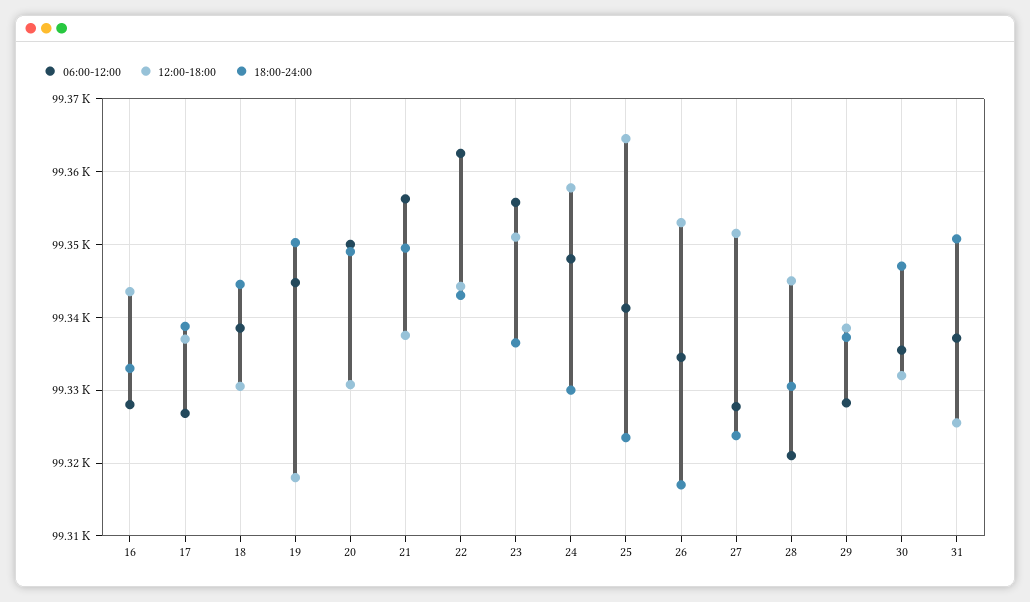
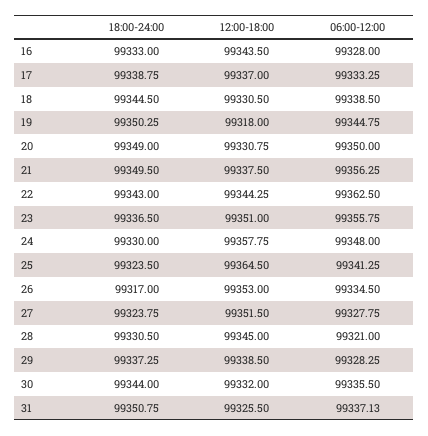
06:00-12:00, 17: 99327 -> 99333.25
18:00-24:00, 30: 99347 -> 99344

